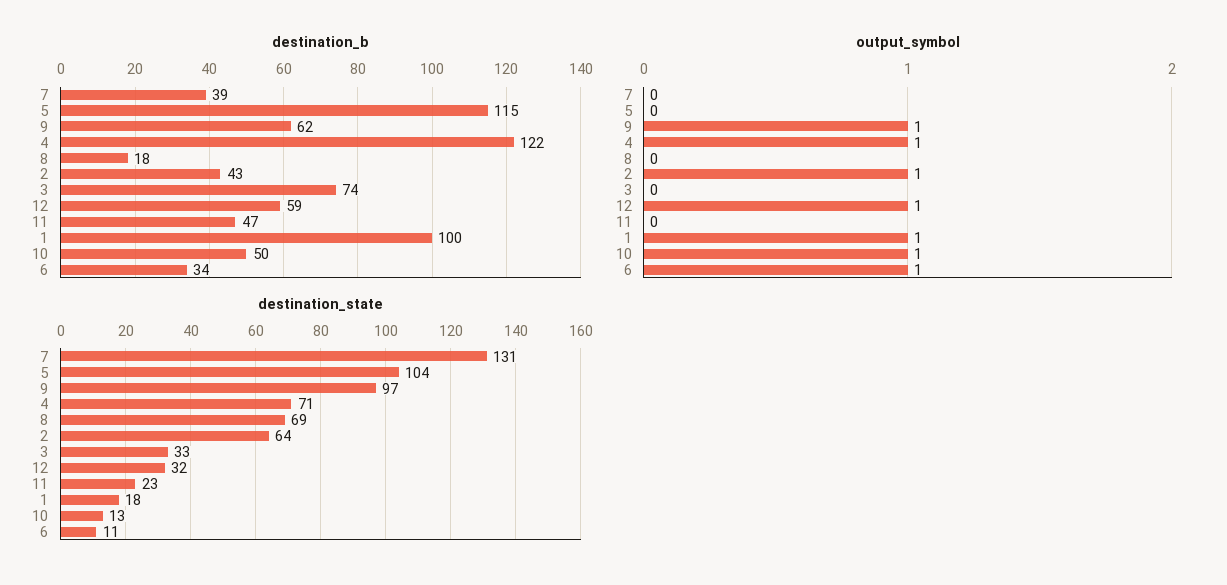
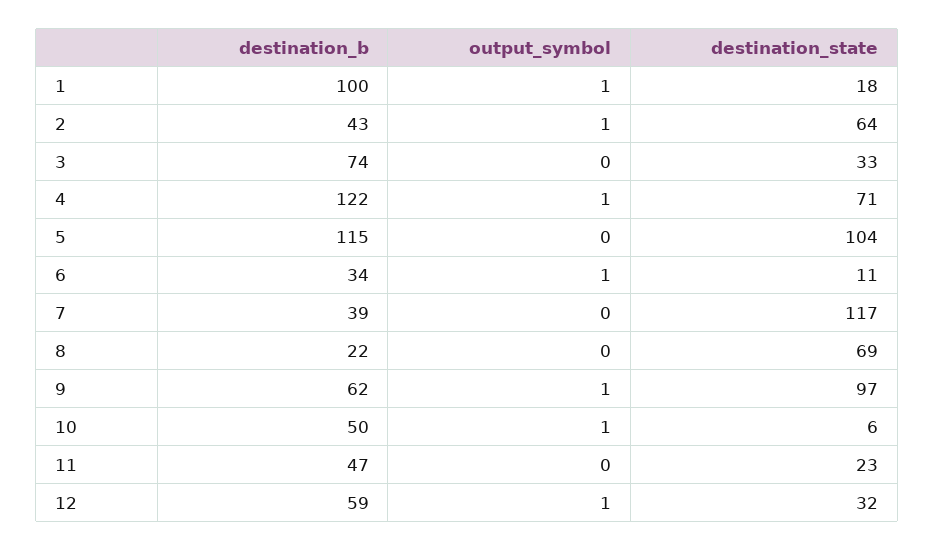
destination_b, 8: 18 -> 22
destination_state, 7: 131 -> 117
destination_state, 10: 13 -> 6

